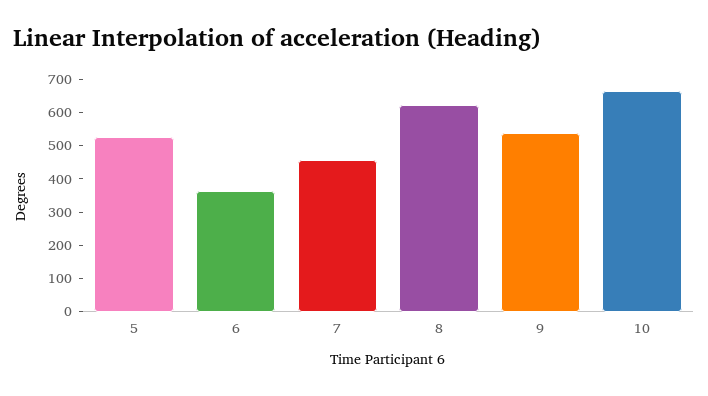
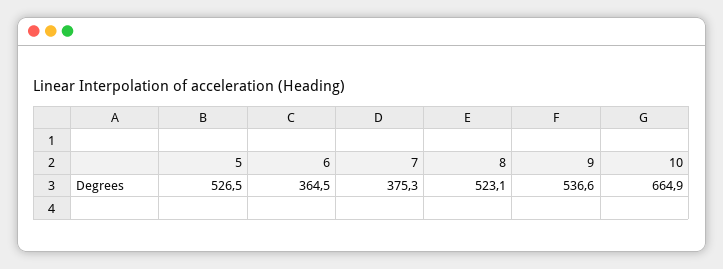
7: 450 -> 375.3
8: 625 -> 523.1

